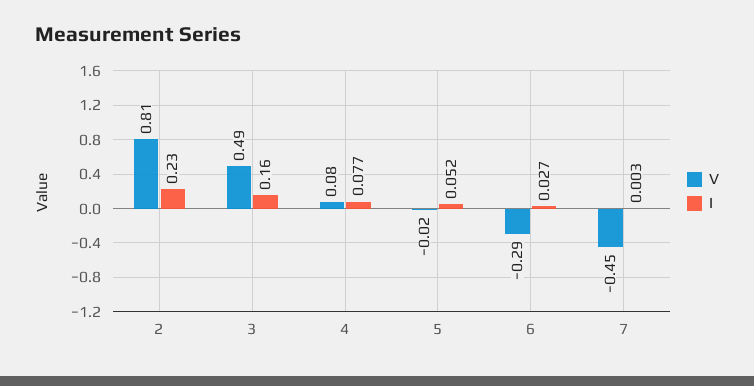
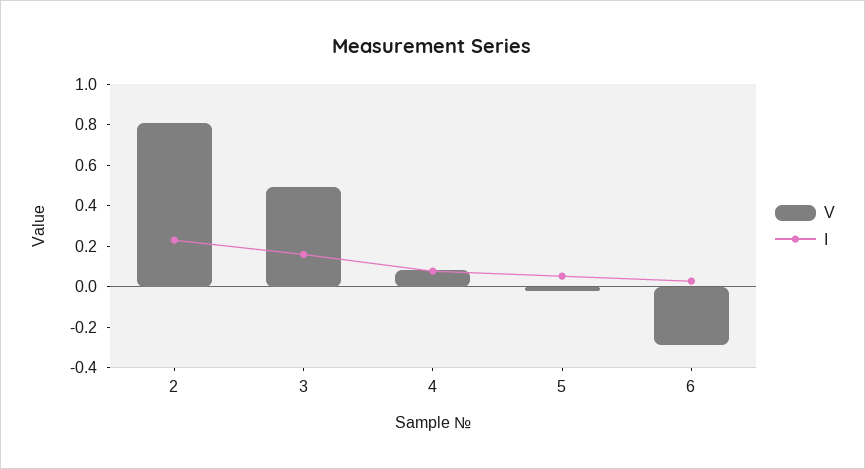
V, 7: -0.45 -> none
I, 7: 0.003 -> none

